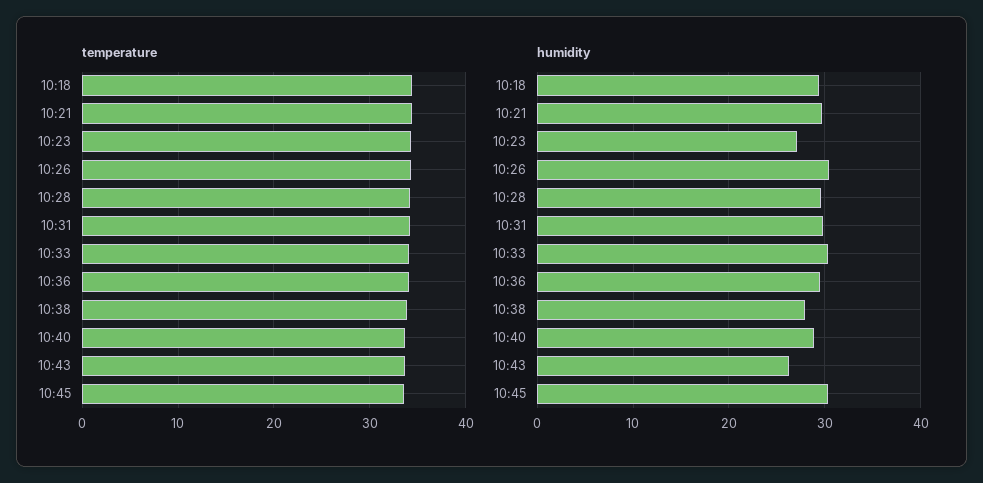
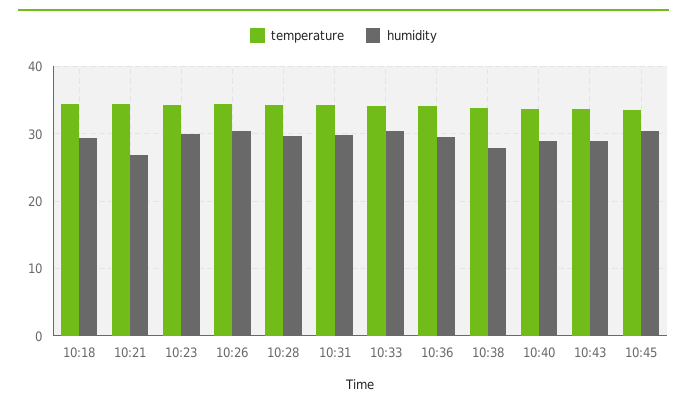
humidity, 10:21: 30 -> 27
humidity, 10:23: 27 -> 30
humidity, 10:43: 26 -> 29

